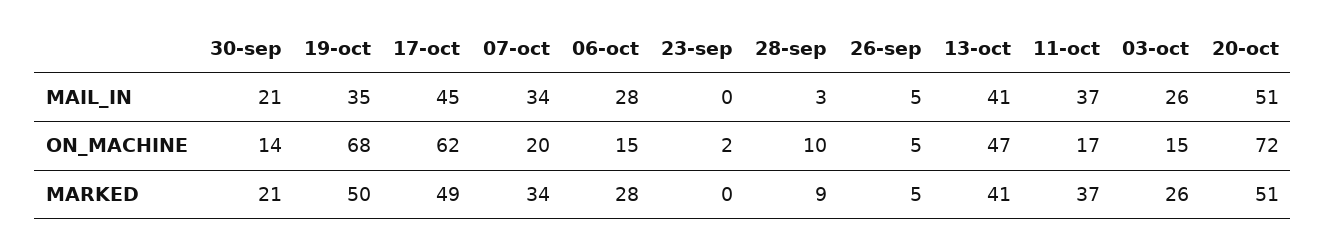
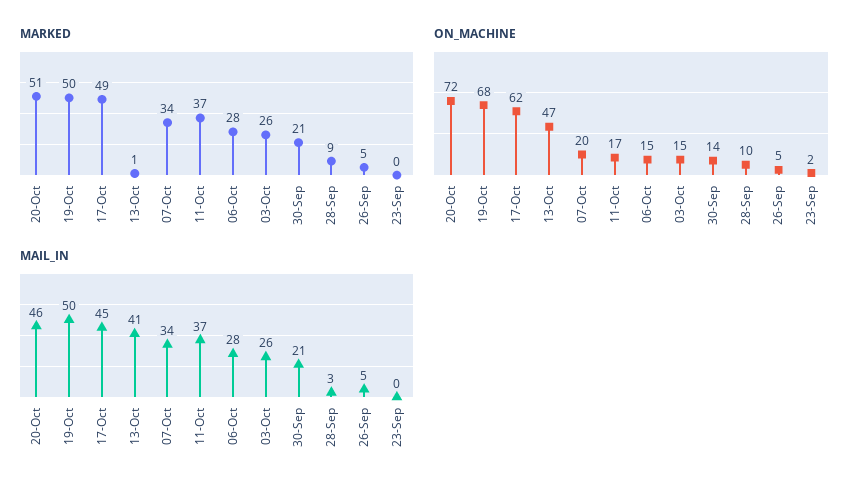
MAIL_IN, 19-oct: 35 -> 50
MAIL_IN, 20-oct: 51 -> 46
MARKED, 13-oct: 41 -> 1

